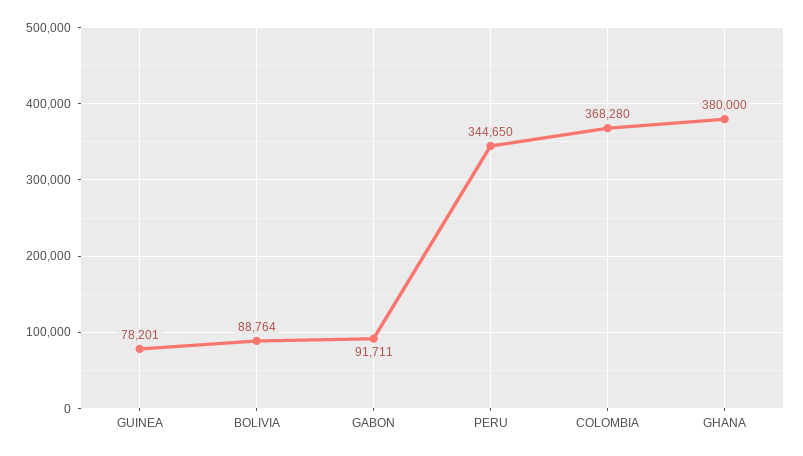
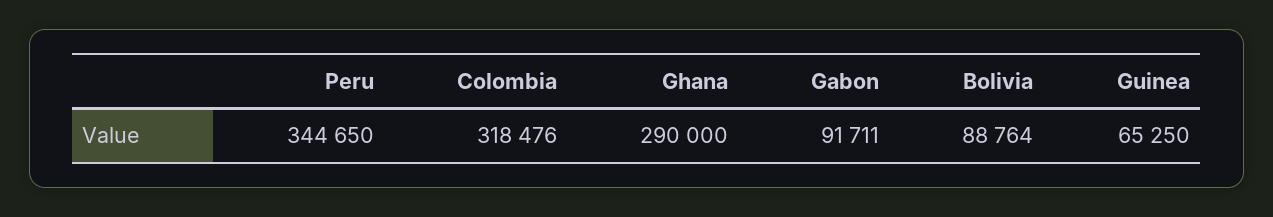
GUINEA: 78201 -> 65250
COLOMBIA: 368280 -> 318476
GHANA: 380000 -> 290000

